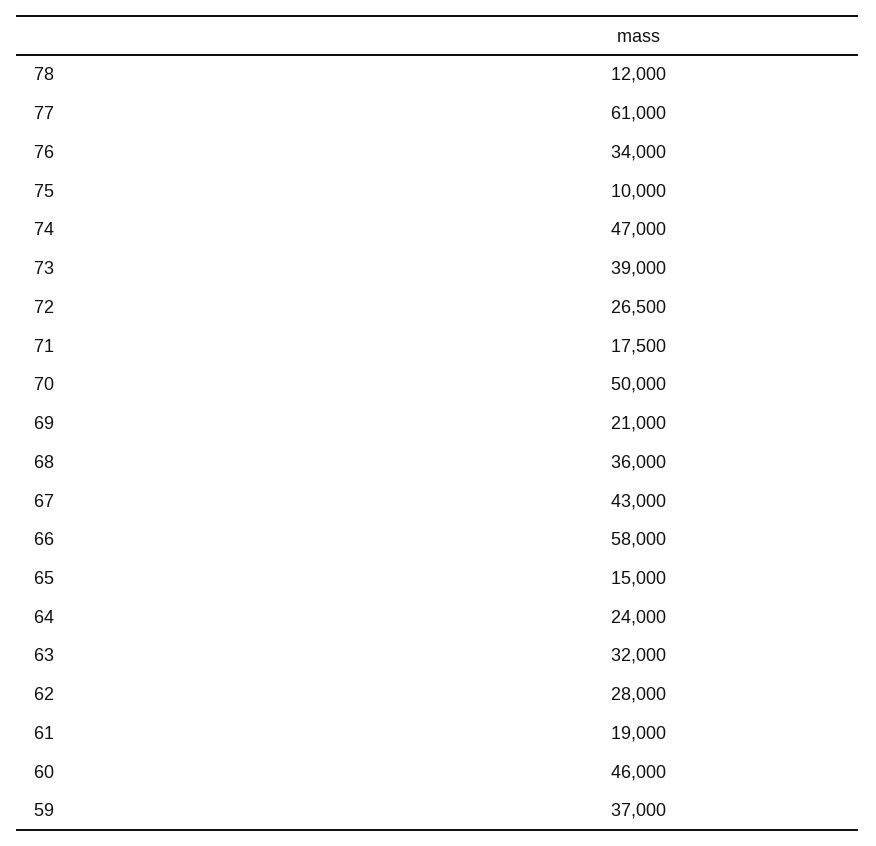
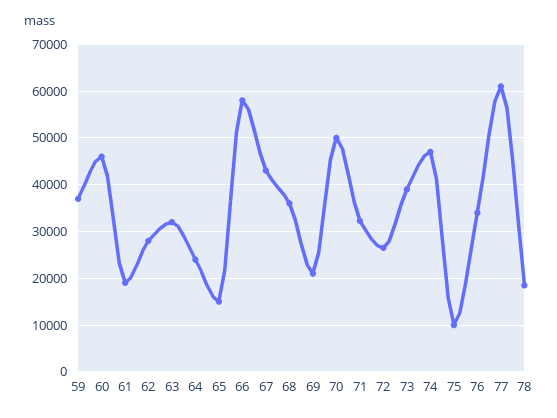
78: 12000 -> 18000
71: 17500 -> 32000

